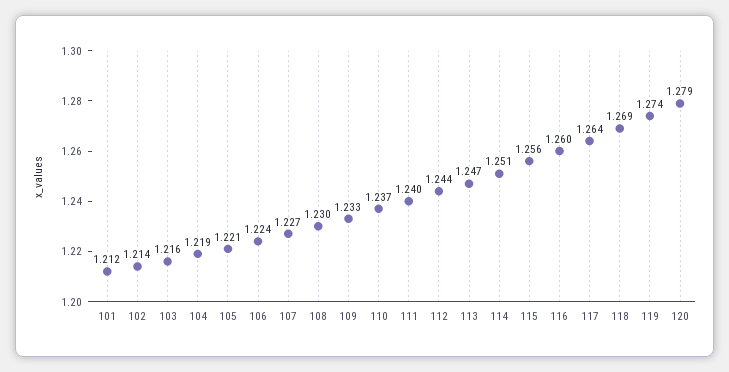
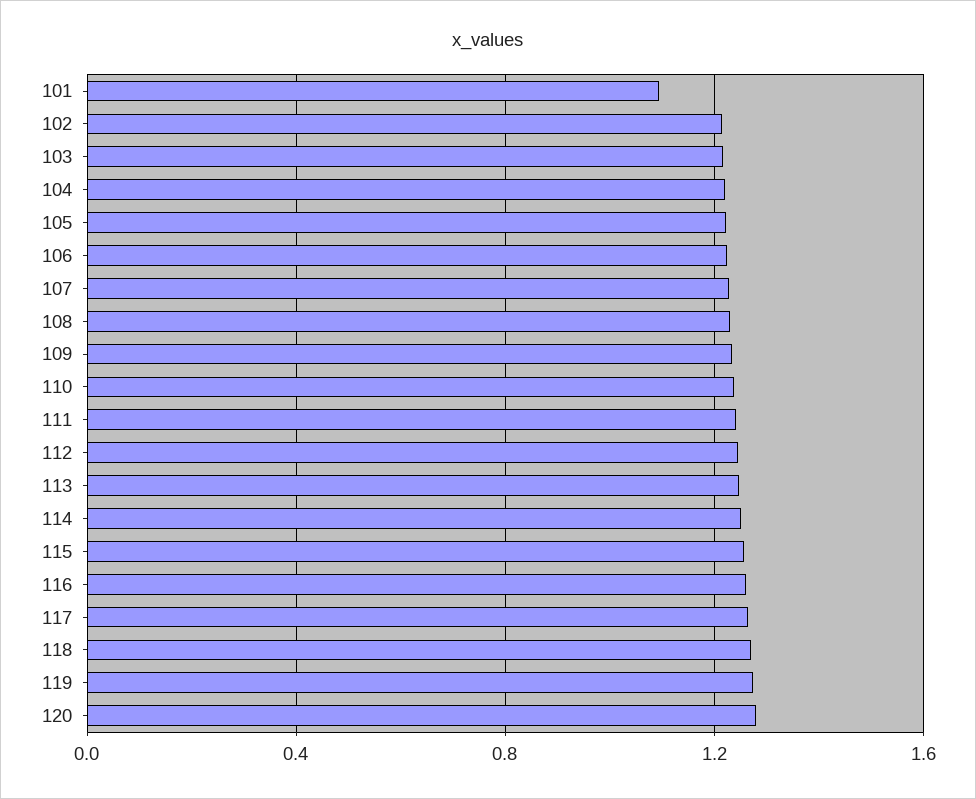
101: 1.212 -> 1.1

